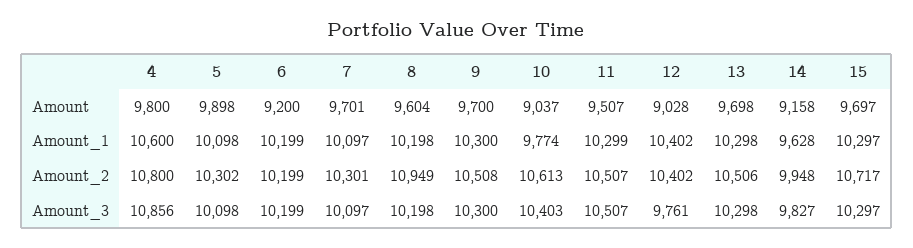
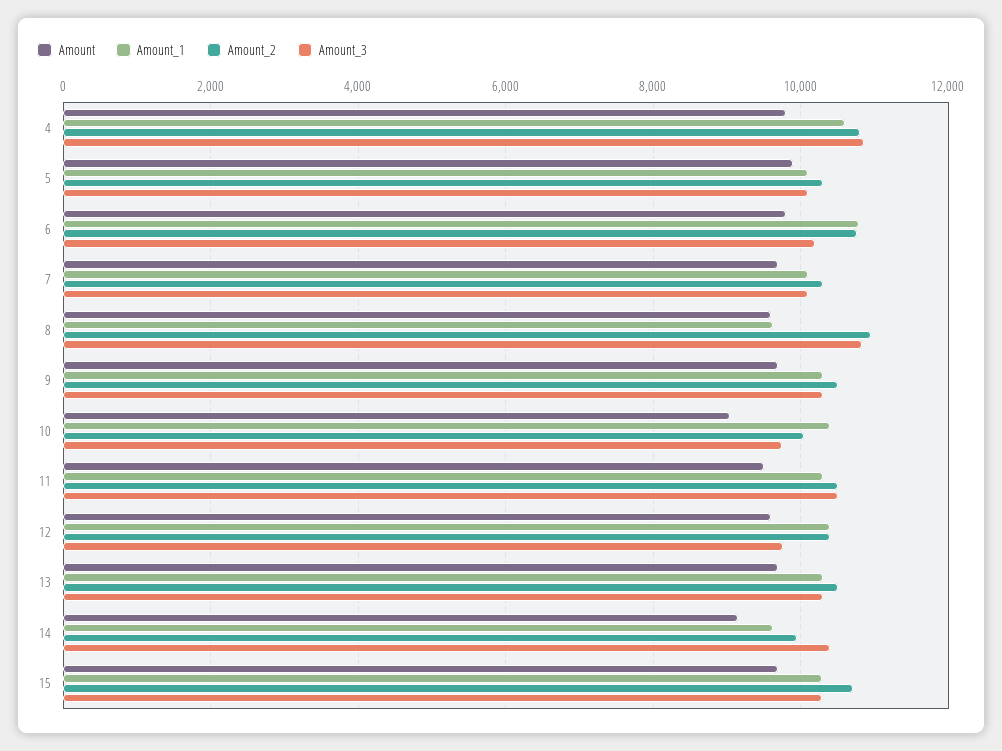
Amount, 6: 9200 -> 9800
Amount, 12: 9028 -> 9600
Amount_1, 6: 10199 -> 10800
Amount_1, 8: 10198 -> 9600
Amount_1, 10: 9774 -> 10400
Amount_2, 6: 10199 -> 10800
Amount_2, 10: 10613 -> 10000
Amount_3, 8: 10198 -> 10800
Amount_3, 10: 10403 -> 9800
Amount_3, 14: 9827 -> 10400

